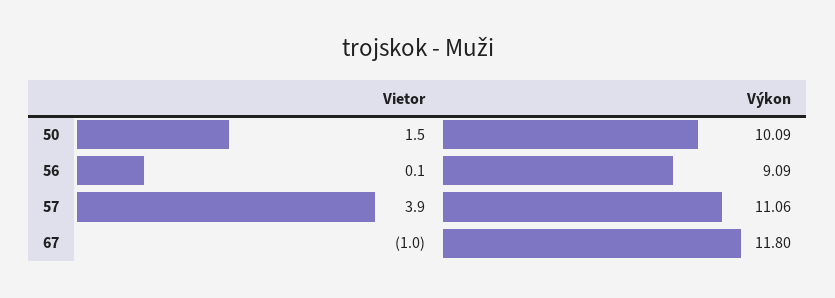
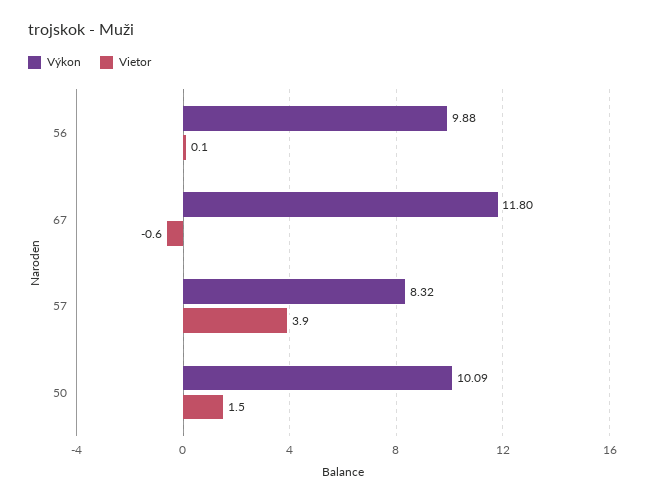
Výkon, 56: 9.09 -> 9.88
Výkon, 57: 11.06 -> 8.32
Vietor, 67: -1 -> -0.6

